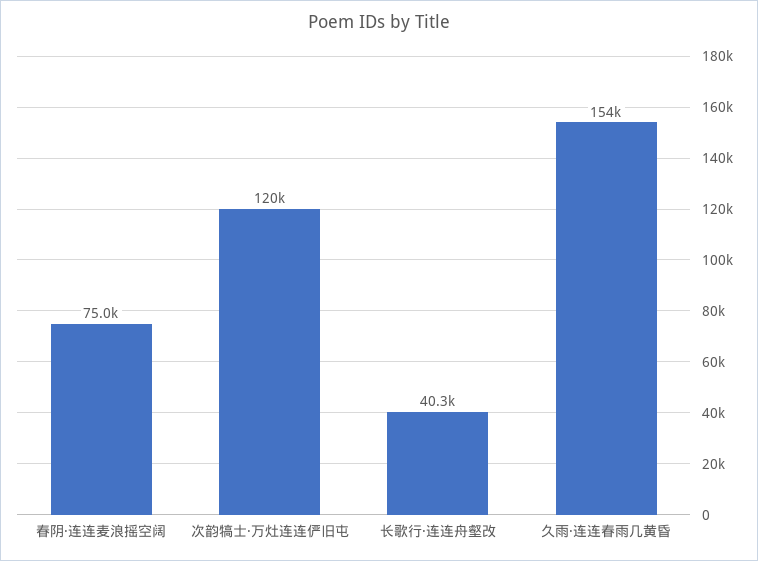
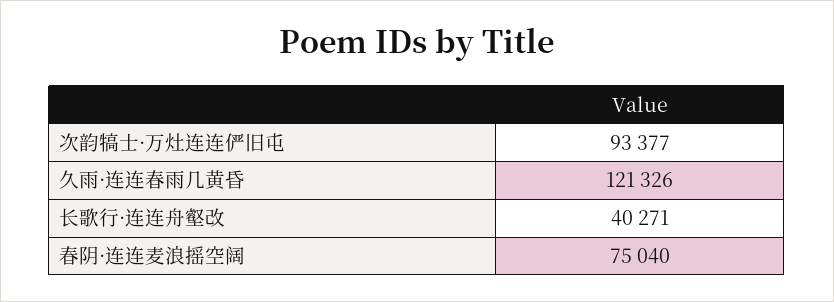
次韵犒士·万灶连连俨旧屯: 120000 -> 93377
久雨·连连春雨几黄昏: 154000 -> 121326

